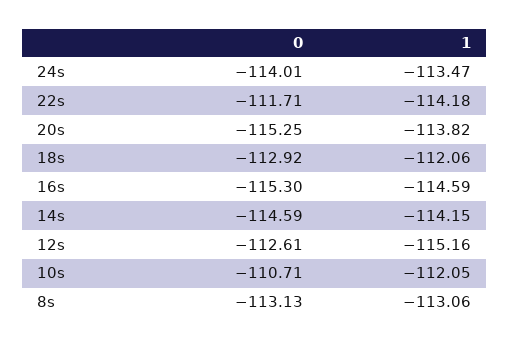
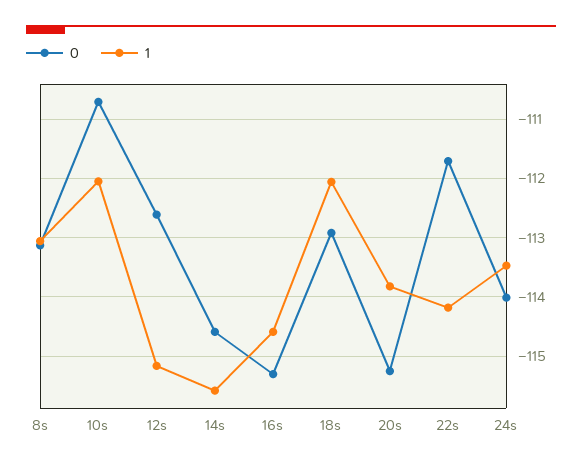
1, 14s: -114.15 -> -115.6

